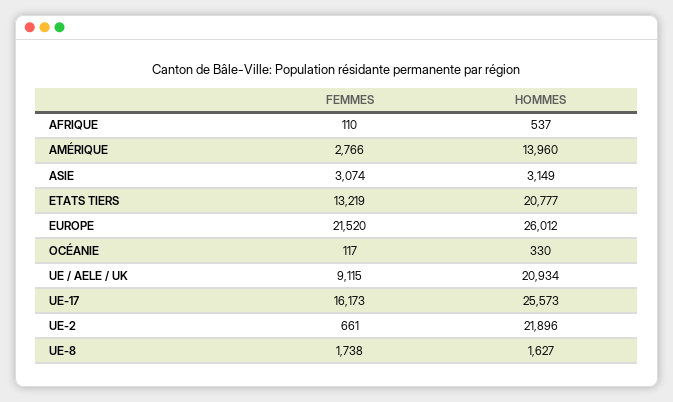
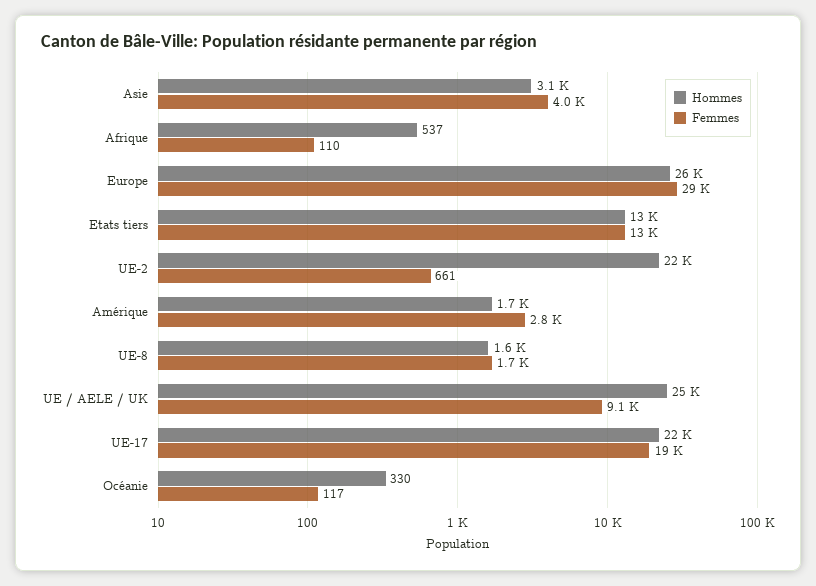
HOMMES, AMÉRIQUE: 13960 -> 1700
FEMMES, ASIE: 3074 -> 4000
HOMMES, ETATS TIERS: 20777 -> 13000
FEMMES, EUROPE: 21520 -> 29000
HOMMES, UE / AELE / UK: 20934 -> 25000
FEMMES, UE-17: 16173 -> 19000
HOMMES, UE-17: 25573 -> 22000

